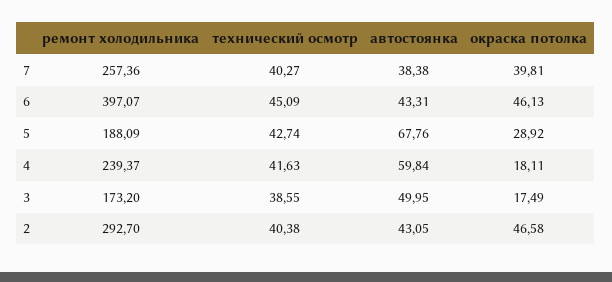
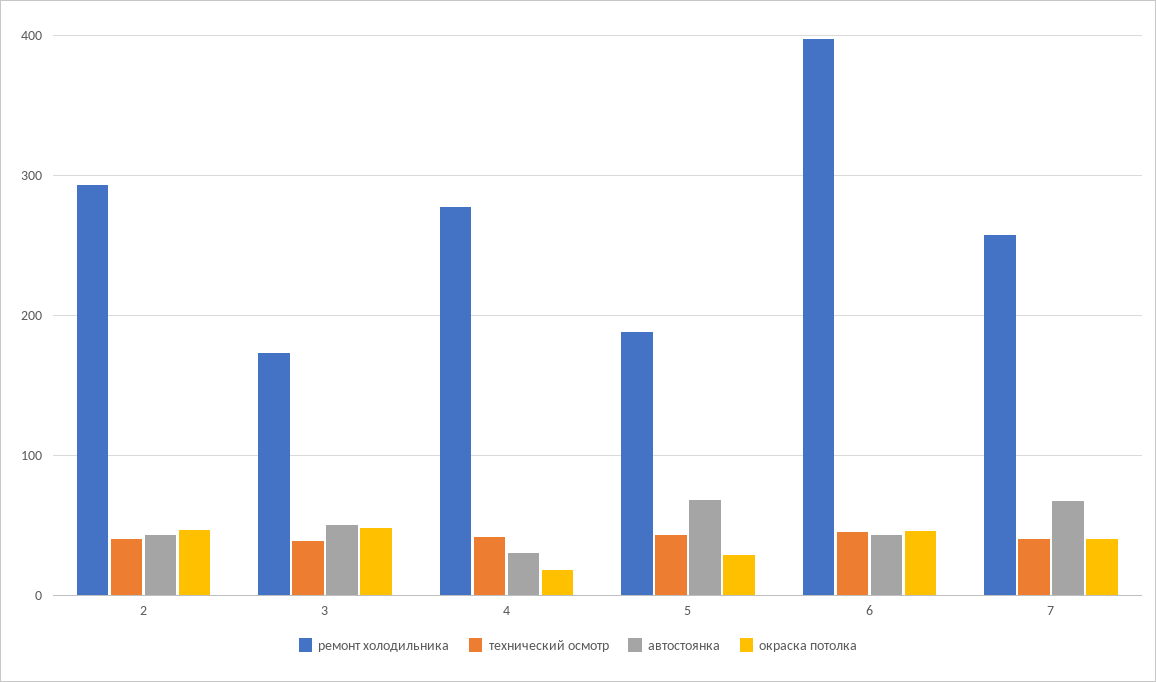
автостоянка, 7: 38.38 -> 70
ремонт холодильника, 4: 239.37 -> 280
автостоянка, 4: 59.84 -> 30
окраска потолка, 3: 17.49 -> 50

